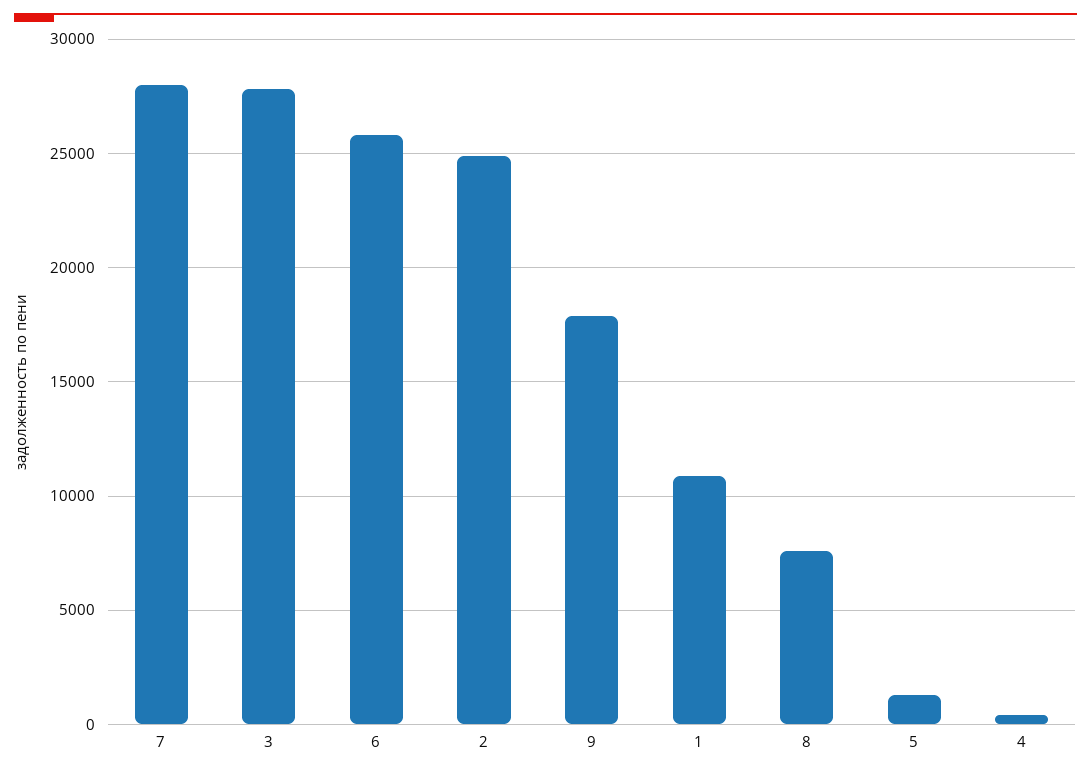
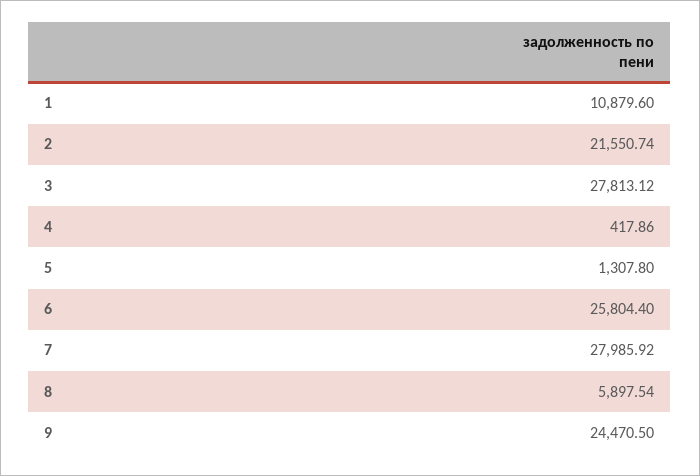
2: 25000 -> 21550.74
9: 18000 -> 24470.5
8: 7500 -> 5897.54

